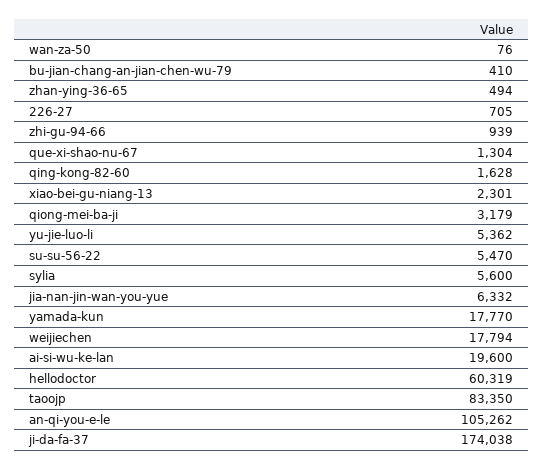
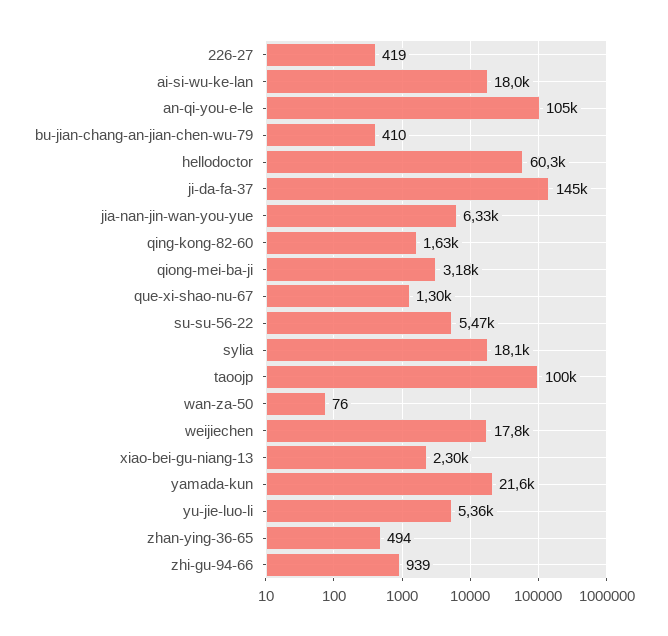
226-27: 705 -> 419
sylia: 5600 -> 18100
yamada-kun: 17770 -> 21600
ai-si-wu-ke-lan: 19600 -> 18000
taoojp: 83350 -> 100000
ji-da-fa-37: 174038 -> 145000

